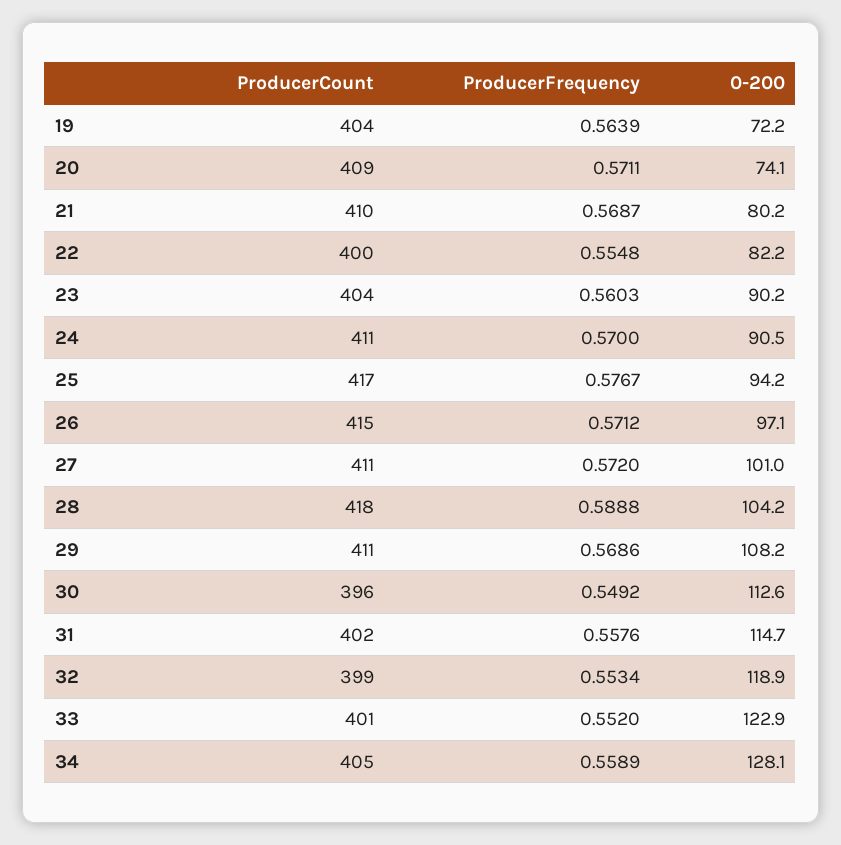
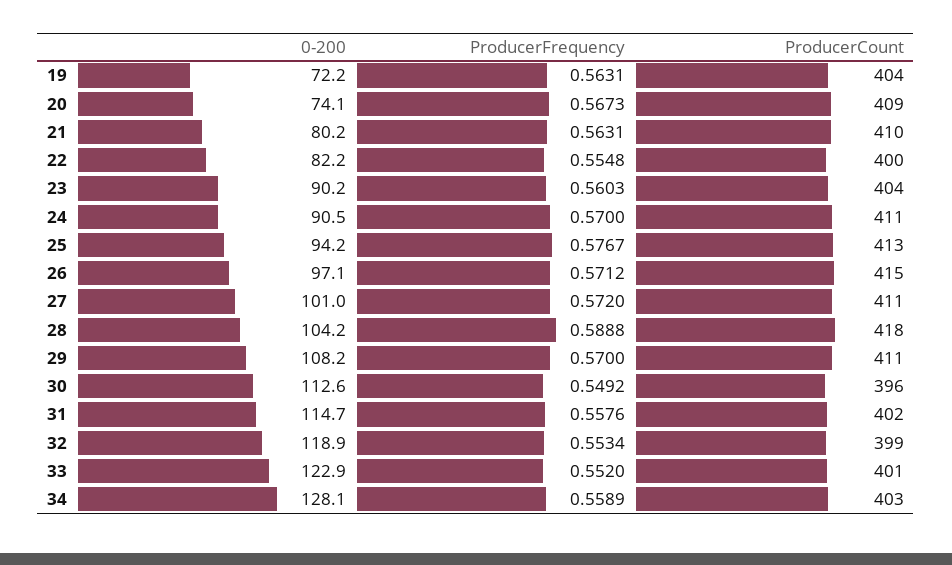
ProducerFrequency, 19: 0.5639 -> 0.5631
ProducerFrequency, 20: 0.5711 -> 0.5673
ProducerFrequency, 21: 0.5687 -> 0.5631
ProducerCount, 25: 417 -> 413
ProducerFrequency, 29: 0.5686 -> 0.57
ProducerCount, 34: 405 -> 403

